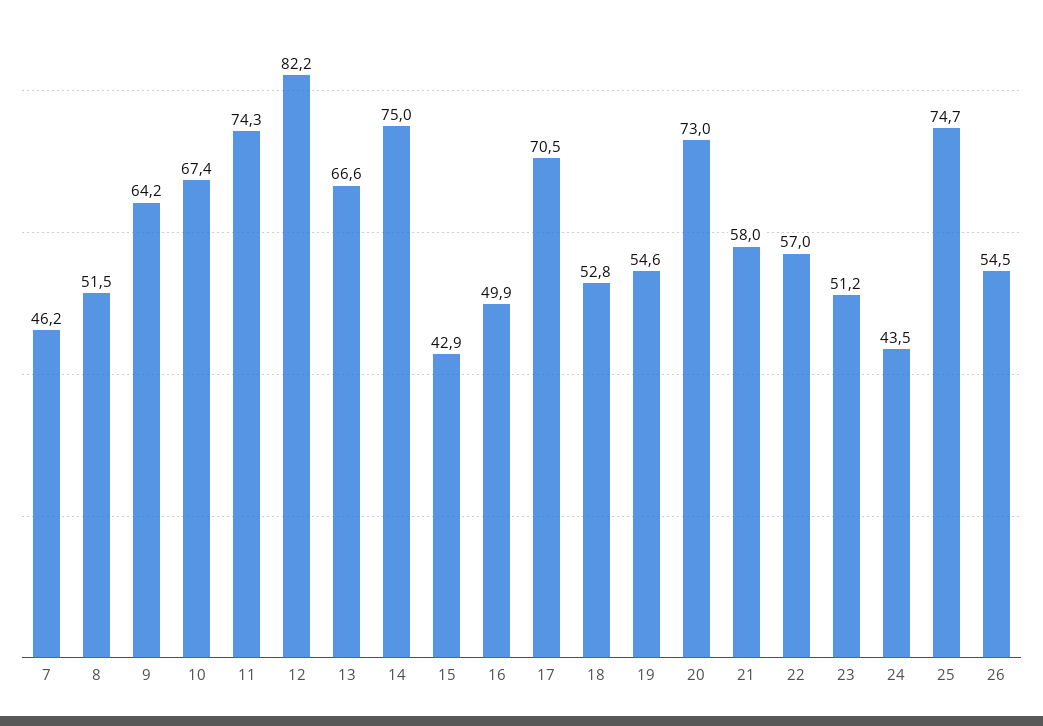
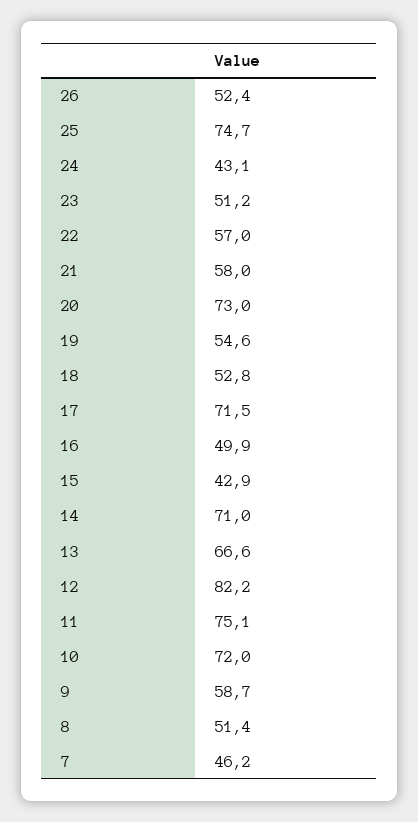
8: 51.5 -> 51.4
9: 64.2 -> 58.7
10: 67.4 -> 72
11: 74.3 -> 75.1
14: 75 -> 71
17: 70.5 -> 71.5
24: 43.5 -> 43.1
26: 54.5 -> 52.4

